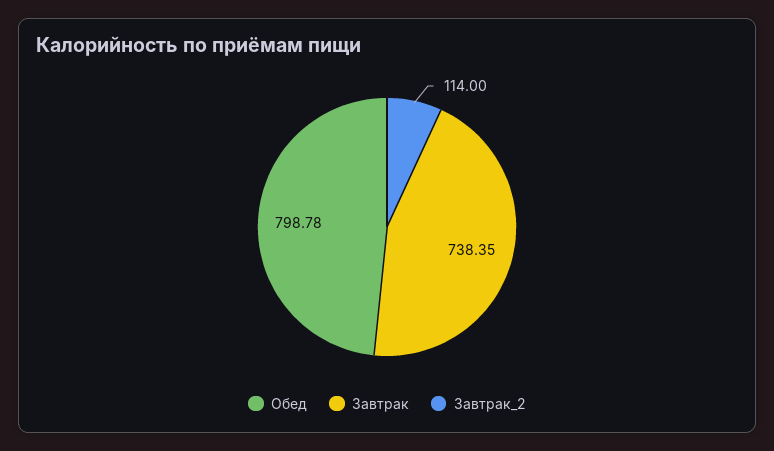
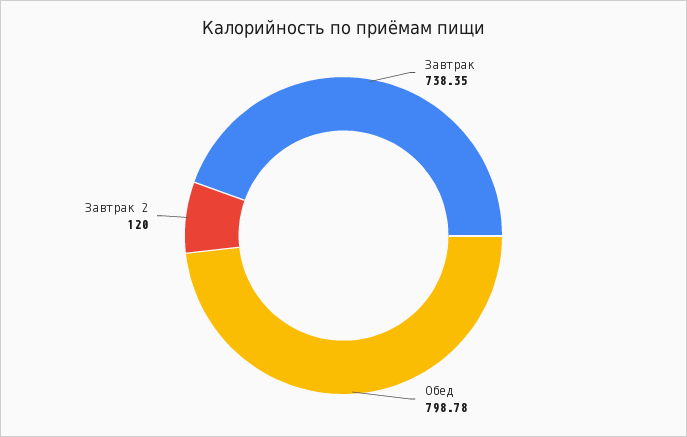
Завтрак_2: 114 -> 120

